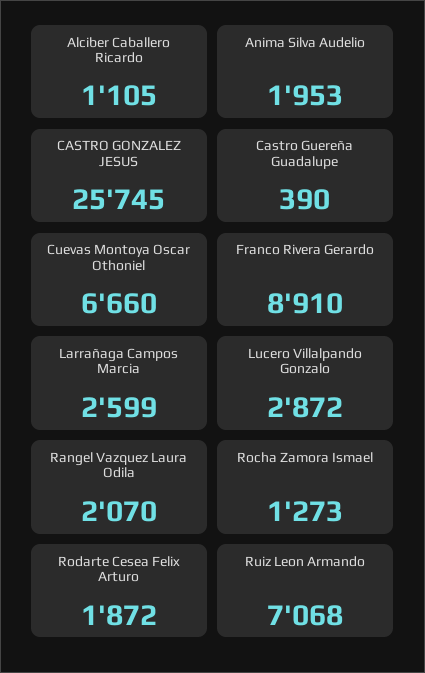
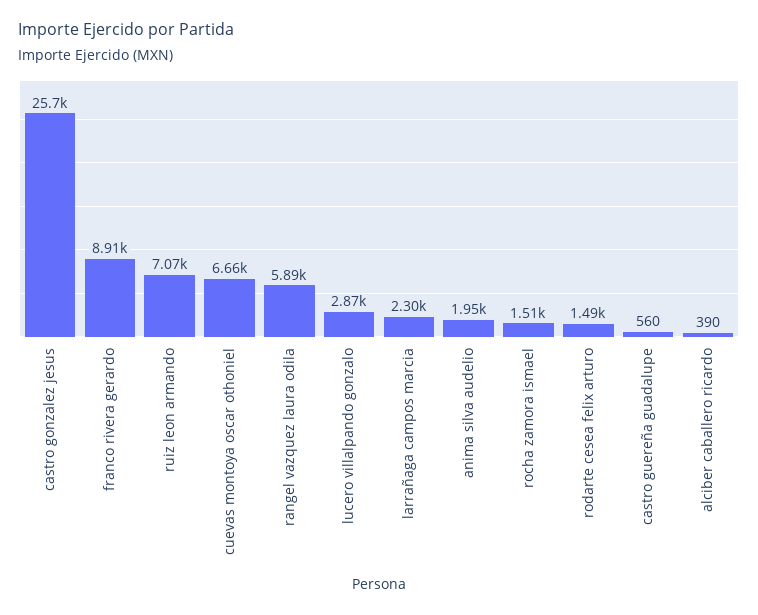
Alciber Caballero Ricardo: 1105 -> 390
Castro Guereña Guadalupe: 390 -> 560
Larrañaga Campos Marcia: 2599 -> 2300
Rangel Vazquez Laura Odila: 2070 -> 5890
Rocha Zamora Ismael: 1273 -> 1510
Rodarte Cesea Felix Arturo: 1872 -> 1490

